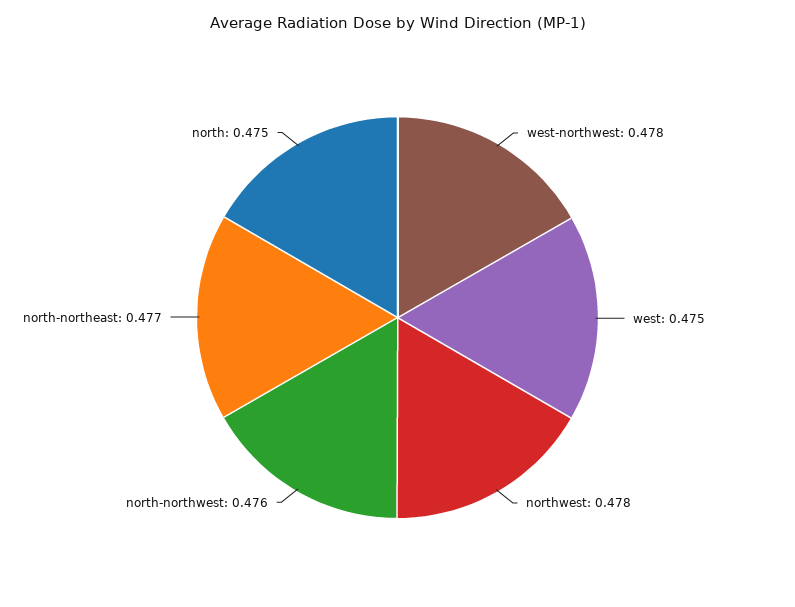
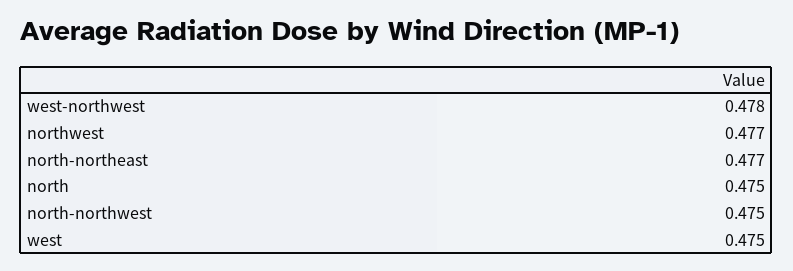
northwest: 0.478 -> 0.477
north-northwest: 0.476 -> 0.475

